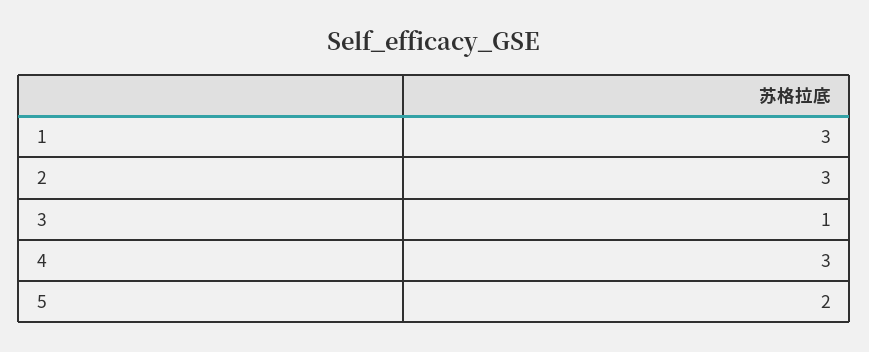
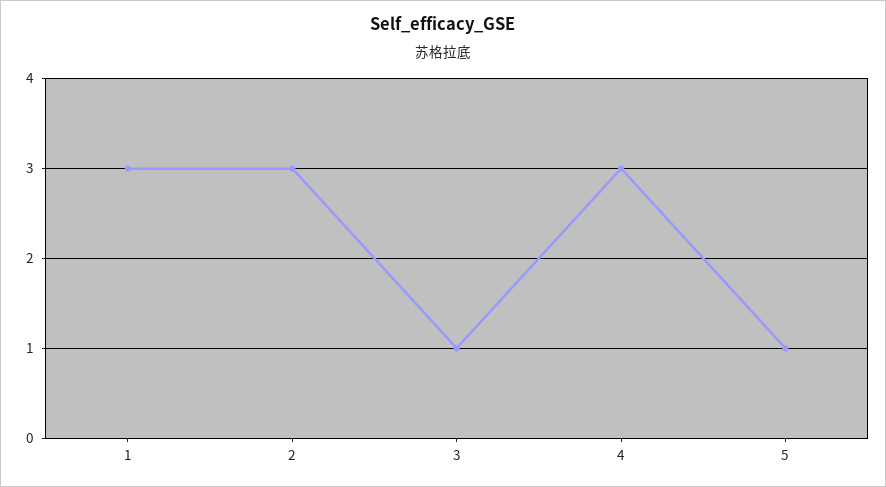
5: 2 -> 1

